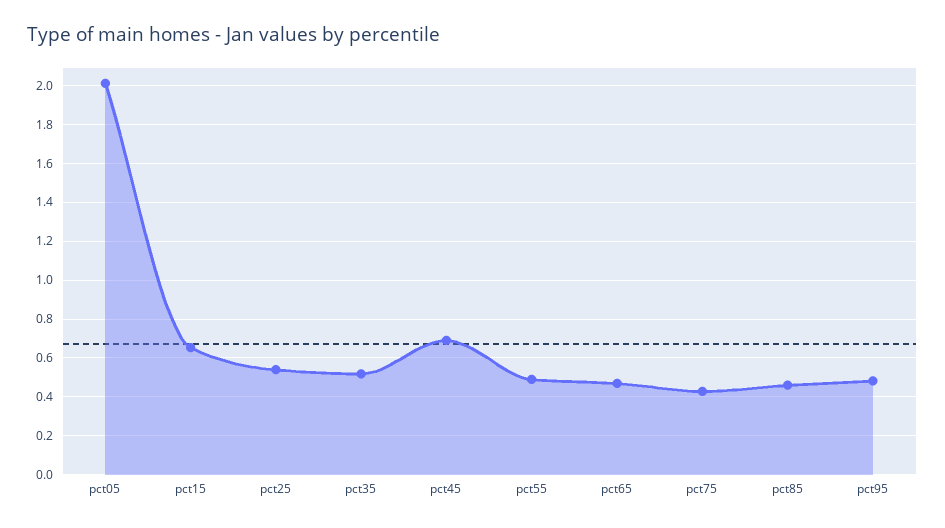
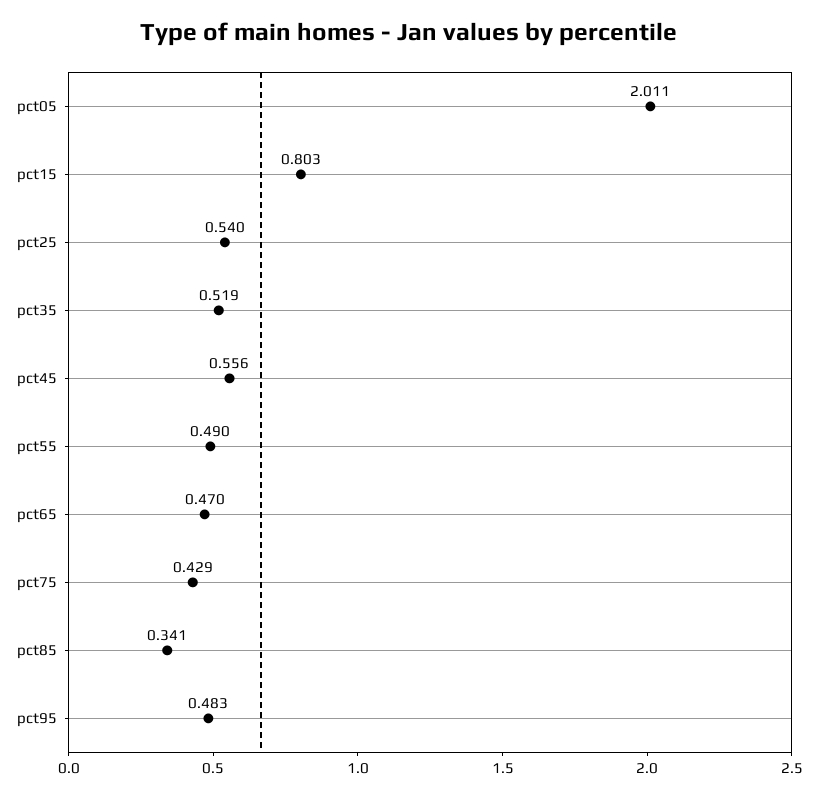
pct15: 0.65 -> 0.803
pct45: 0.7 -> 0.556
pct85: 0.45 -> 0.341

